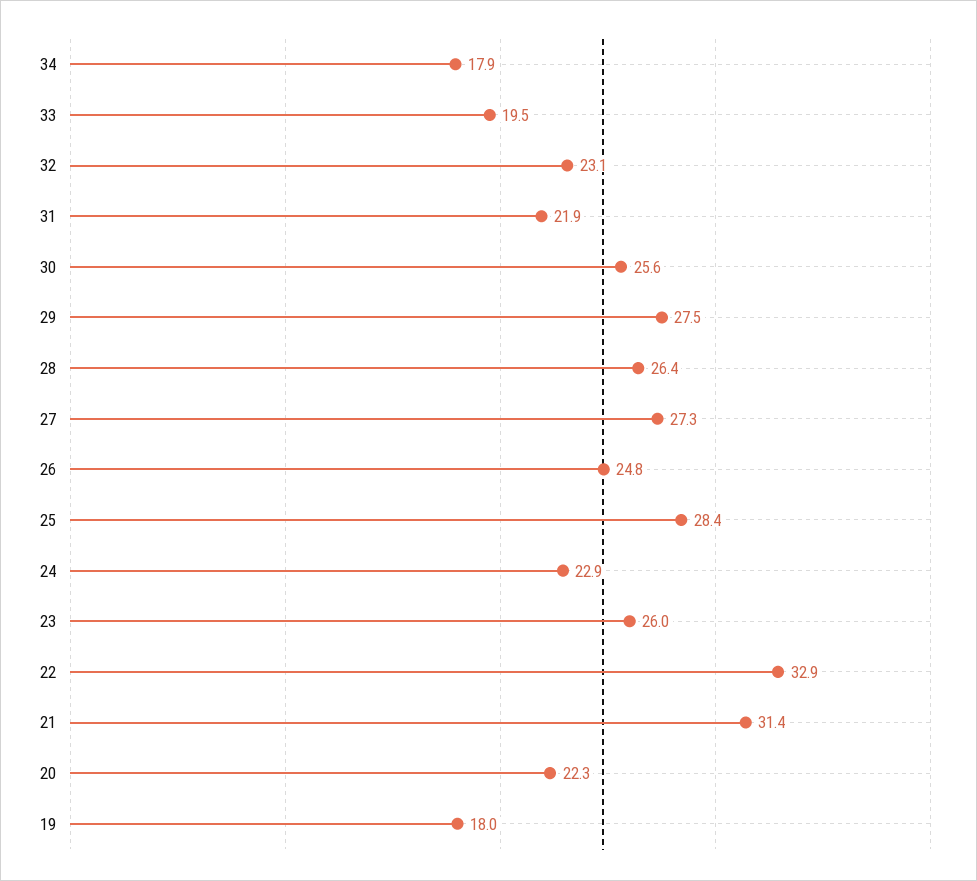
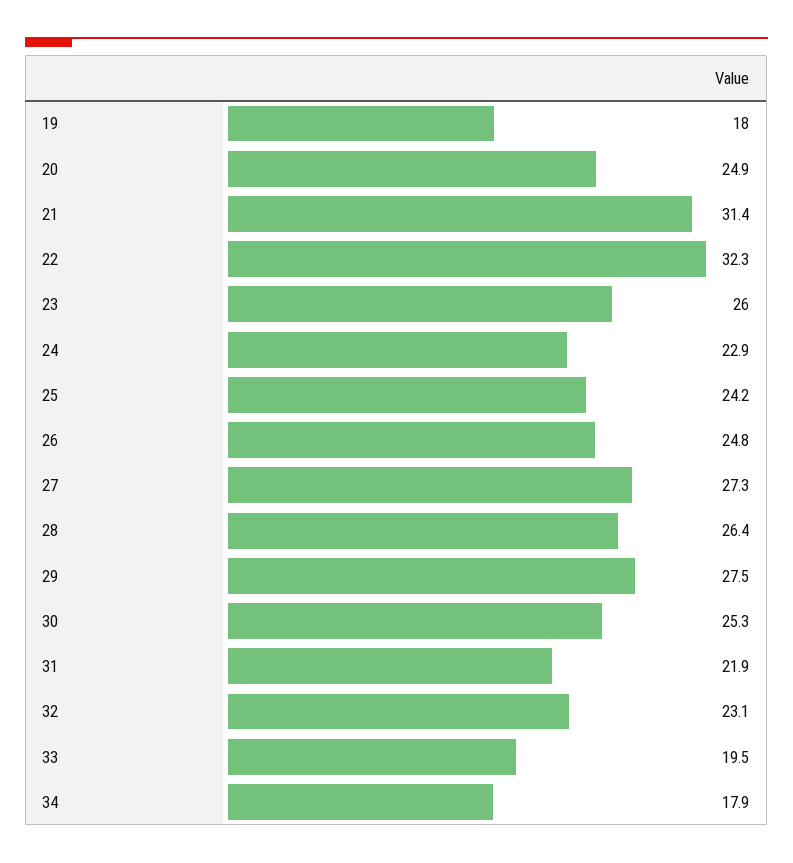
30: 25.6 -> 25.3
25: 28.4 -> 24.2
22: 32.9 -> 32.3
20: 22.3 -> 24.9

